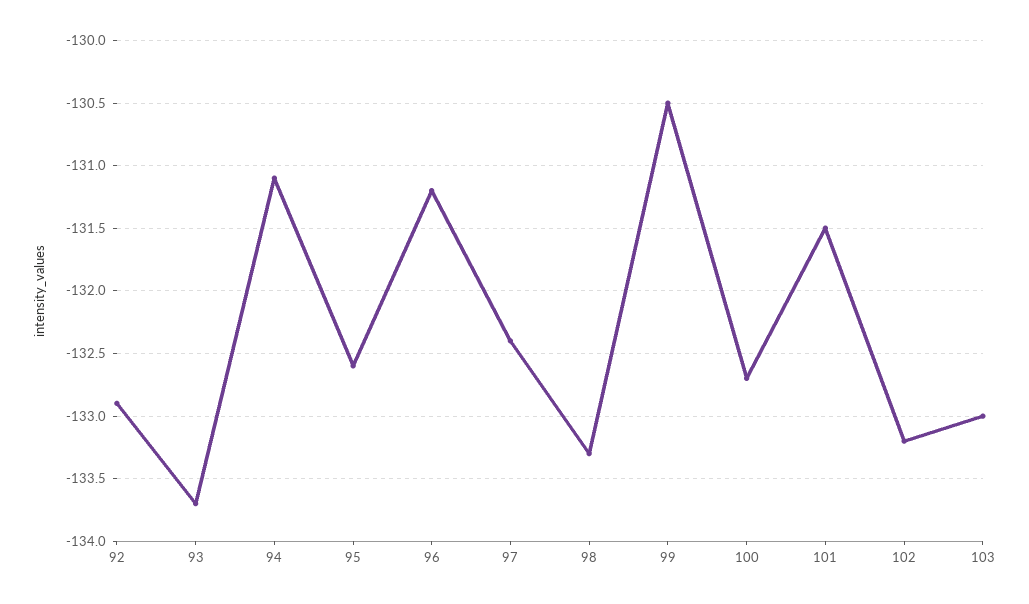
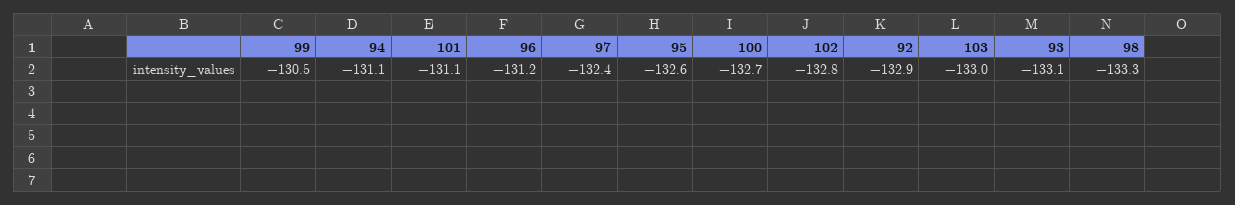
93: -133.7 -> -133.1
101: -131.5 -> -131.1
102: -133.2 -> -132.8

